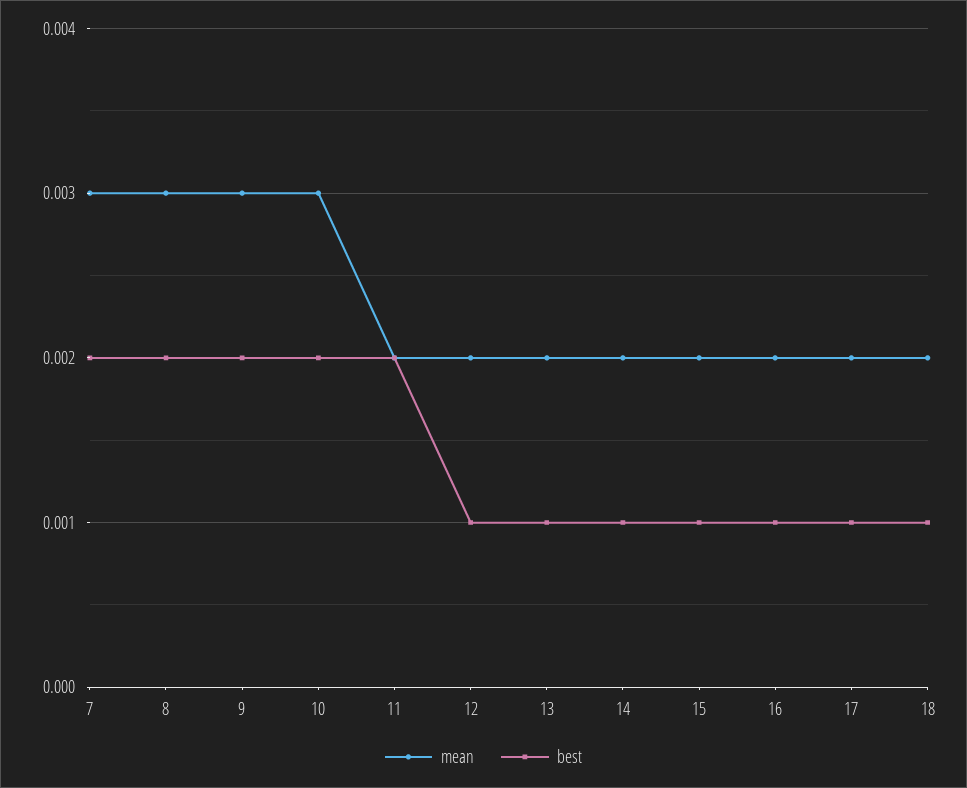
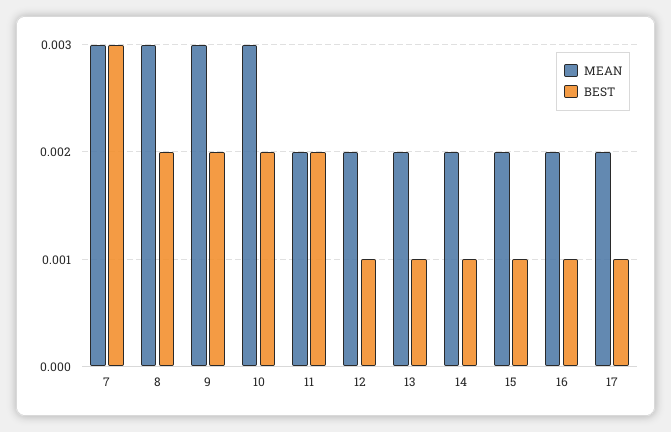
best, 7: 0.002 -> 0.003
mean, 18: 0.002 -> none
best, 18: 0.001 -> none

